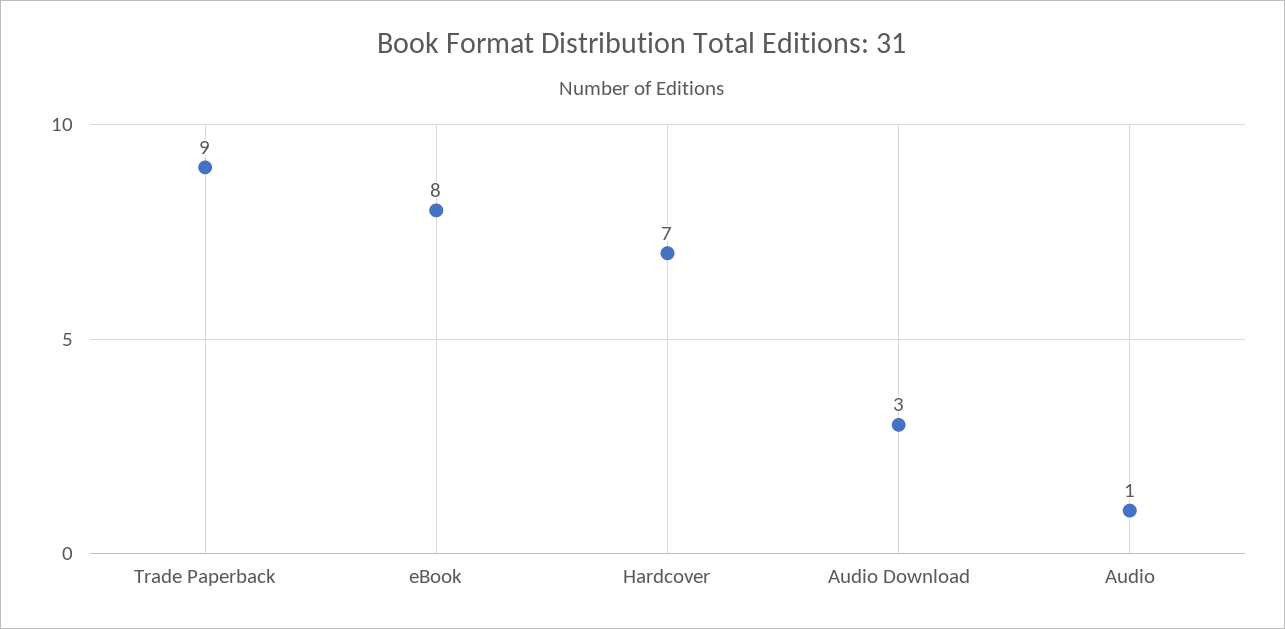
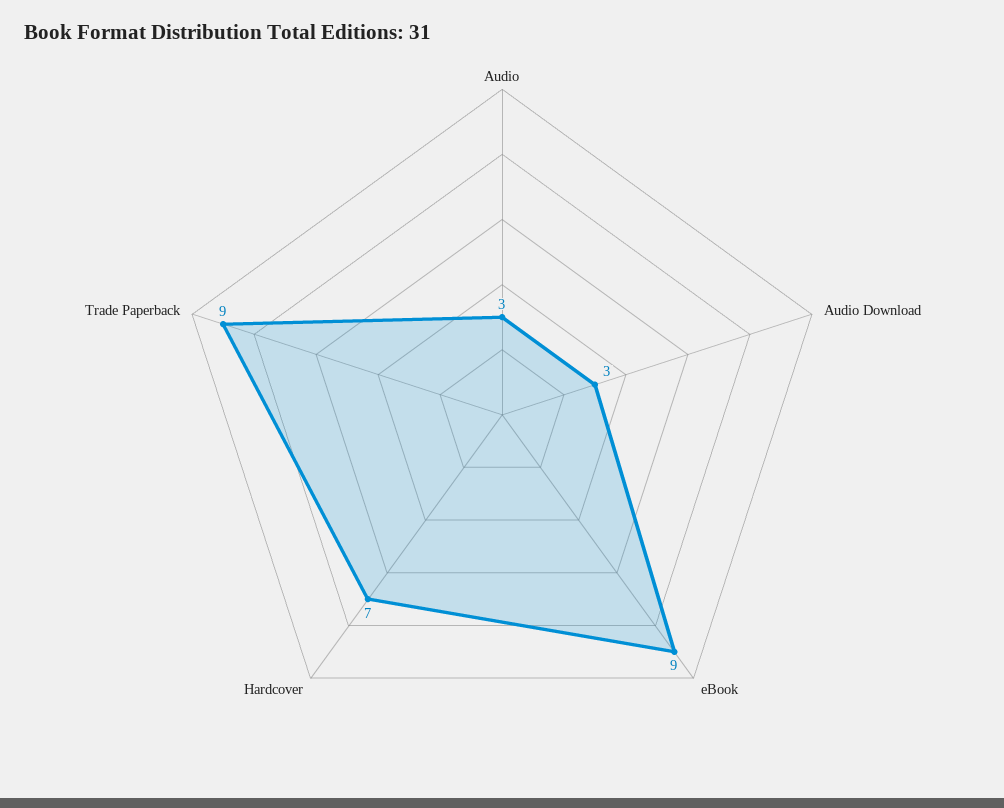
eBook: 8 -> 9
Audio: 1 -> 3

